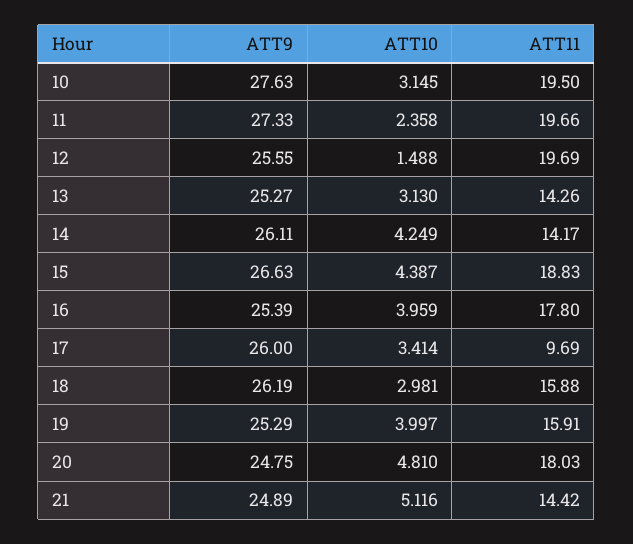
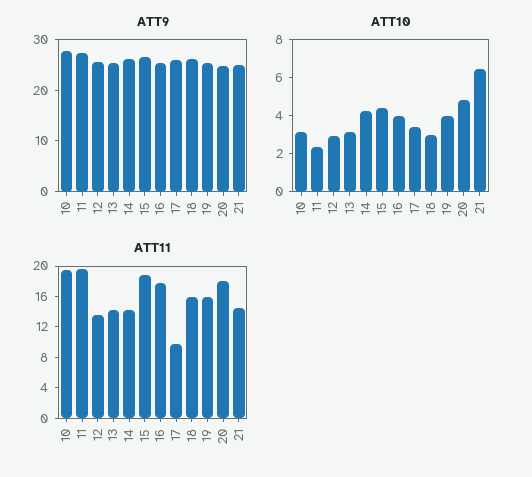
ATT10, 12: 1.488 -> 3
ATT11, 12: 19.69 -> 14
ATT10, 21: 5.116 -> 6.5

